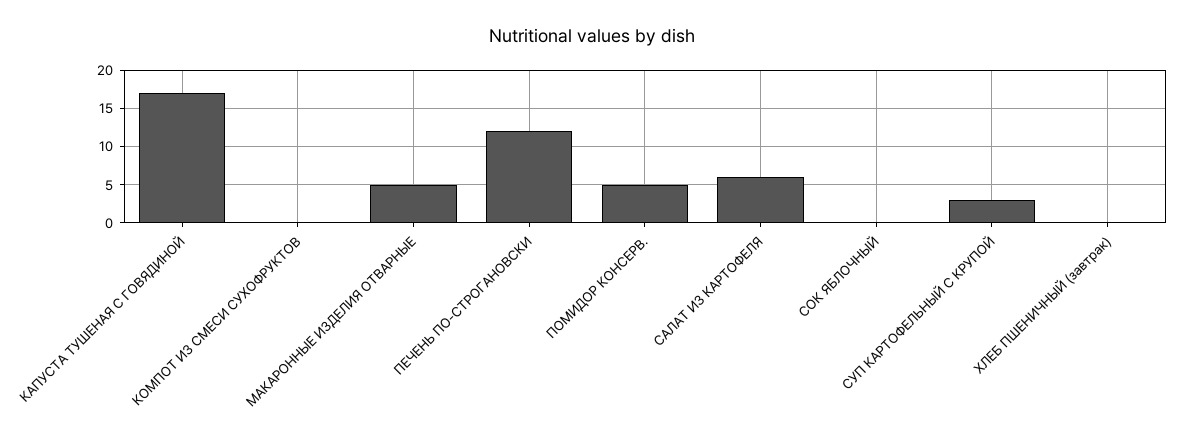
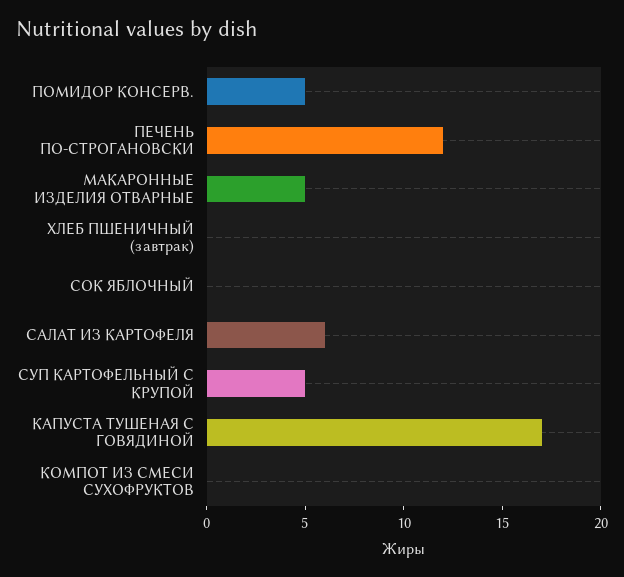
СУП КАРТОФЕЛЬНЫЙ С КРУПОЙ: 3 -> 5

